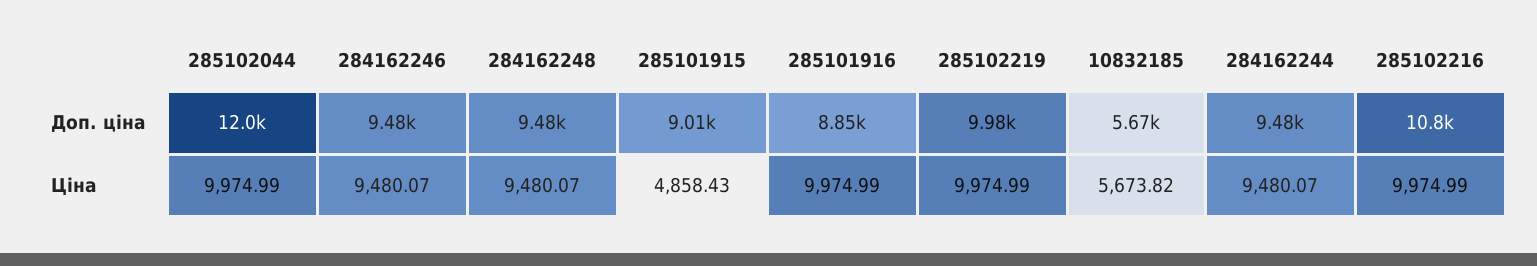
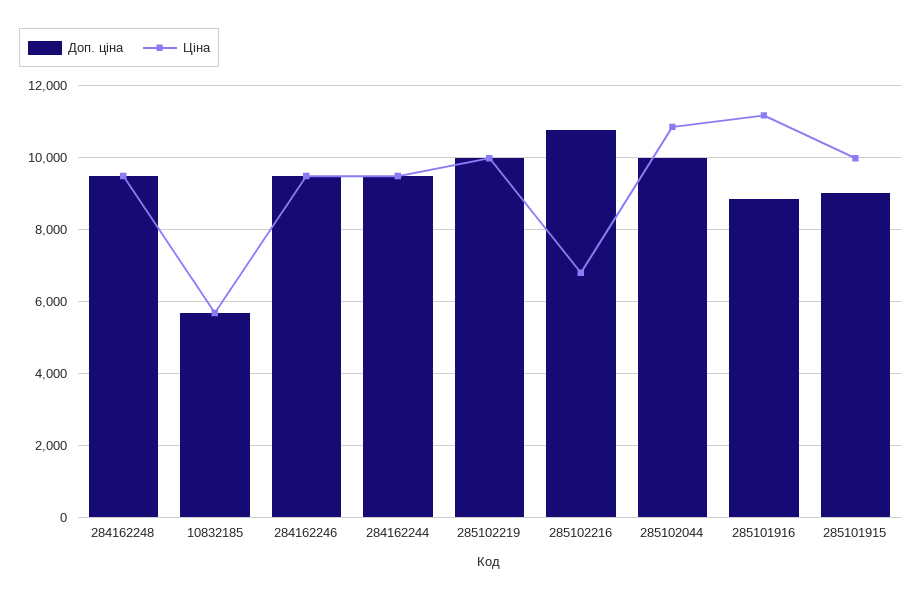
Доп. ціна, 285102044: 12000 -> 10000
Ціна, 285102044: 9974.99 -> 10800
Ціна, 285101915: 4858.43 -> 10000
Ціна, 285101916: 9974.99 -> 11200
Ціна, 285102216: 9974.99 -> 6800

